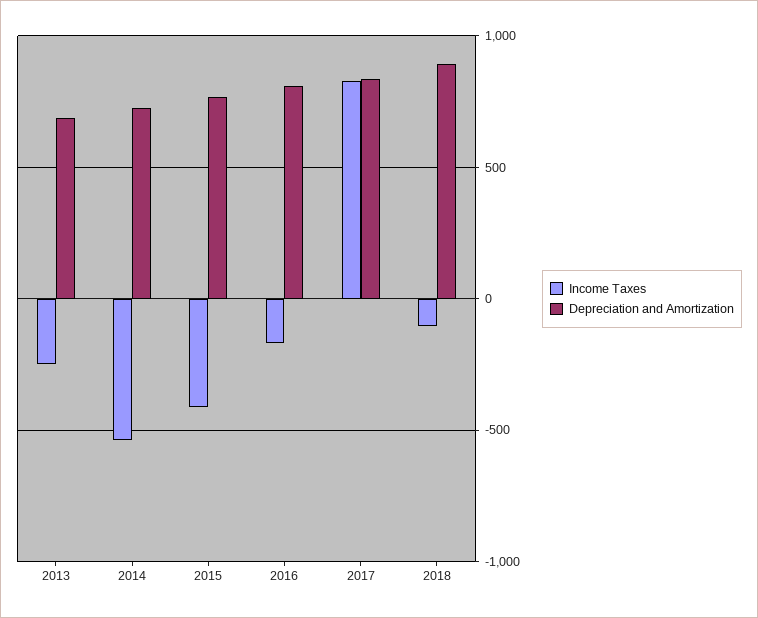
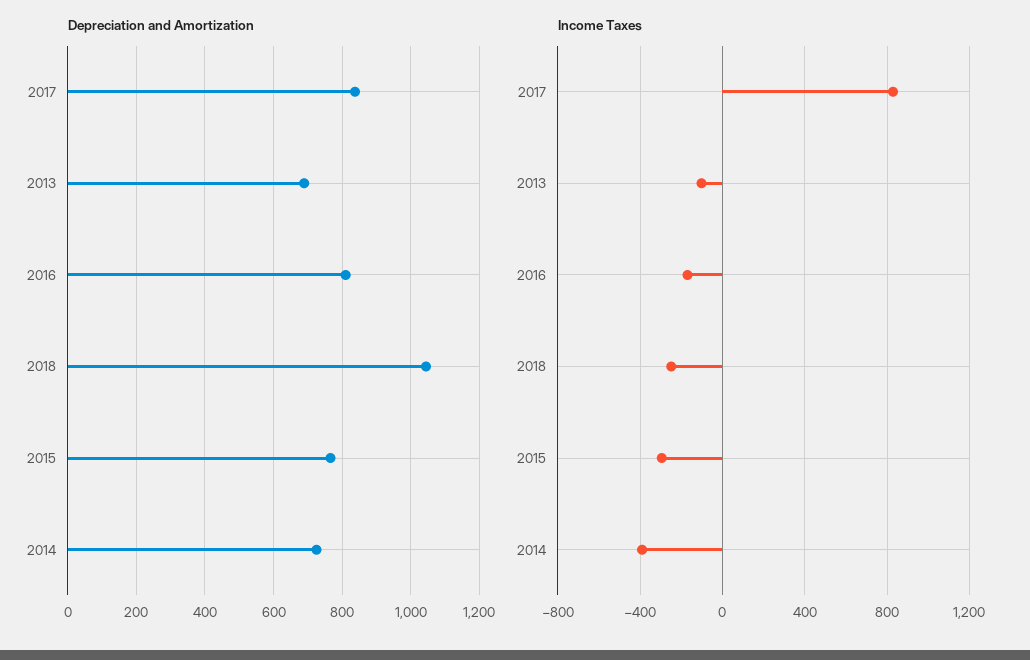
Income Taxes, 2013: -250 -> -100
Income Taxes, 2014: -550 -> -400
Income Taxes, 2015: -400 -> -300
Income Taxes, 2018: -100 -> -250
Depreciation and Amortization, 2018: 900 -> 1040

